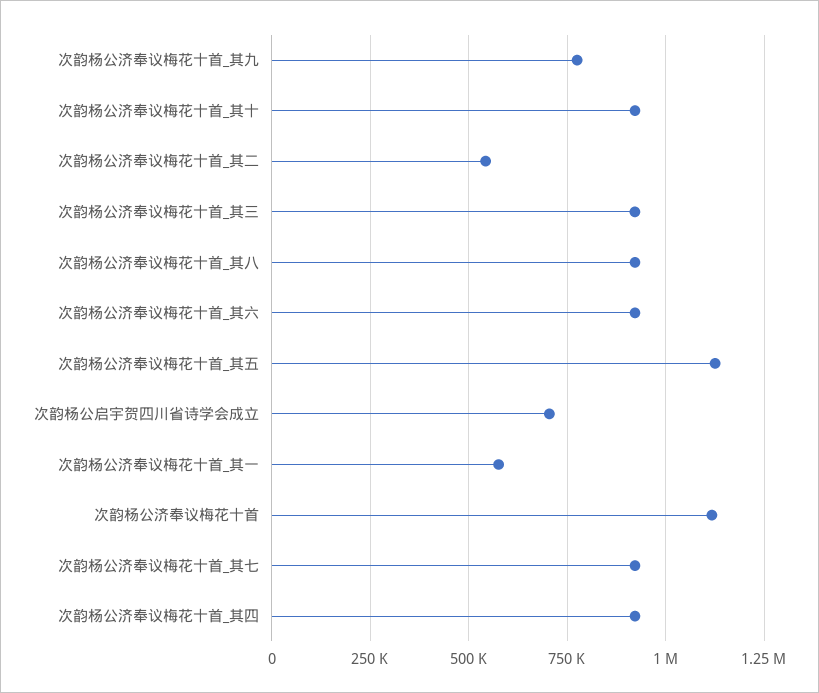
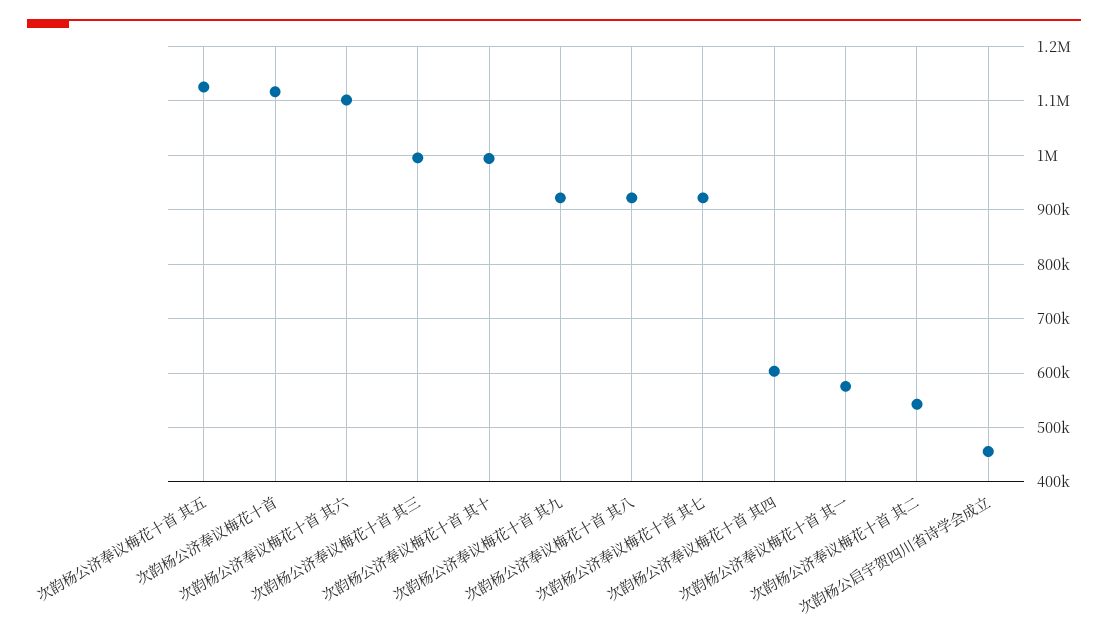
次韵杨公济奉议梅花十首_其九: 775000 -> 920000
次韵杨公济奉议梅花十首_其十: 925000 -> 1000000
次韵杨公济奉议梅花十首_其三: 925000 -> 1000000
次韵杨公济奉议梅花十首_其六: 925000 -> 1100000
次韵杨公启宇贺四川省诗学会成立: 700000 -> 460000
次韵杨公济奉议梅花十首_其四: 925000 -> 600000

